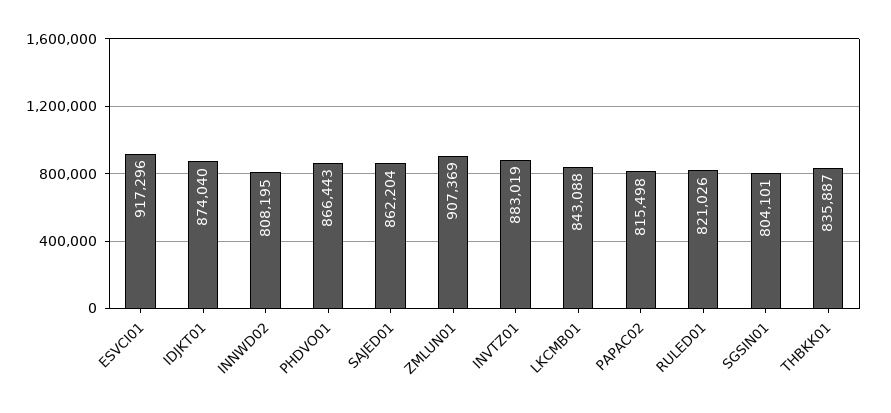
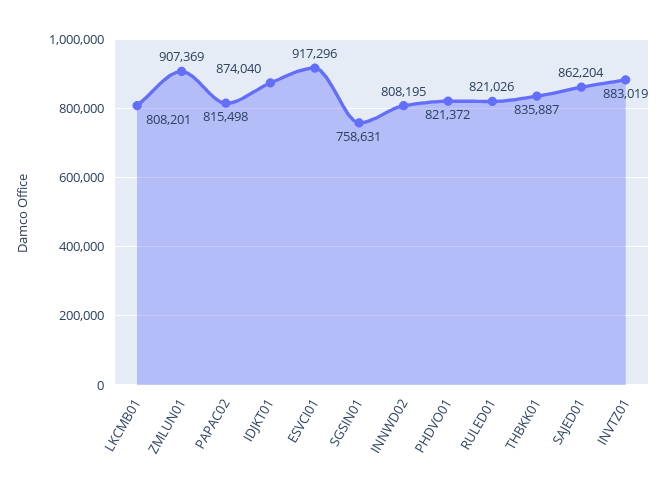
PHDVO01: 866443 -> 821372
LKCMB01: 843088 -> 808201
SGSIN01: 804101 -> 758631

